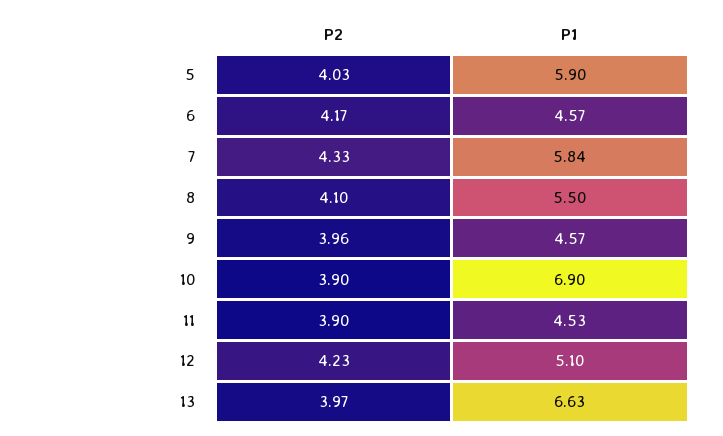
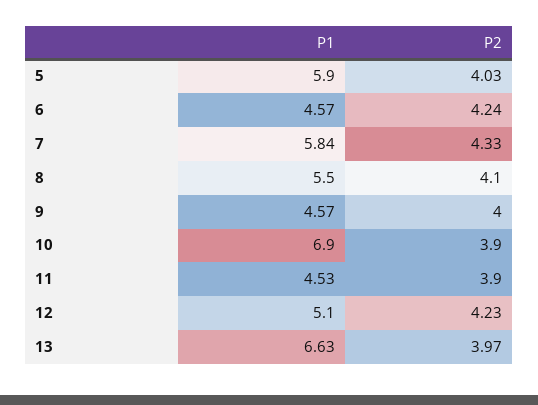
P2, 6: 4.17 -> 4.24
P2, 9: 3.96 -> 4

